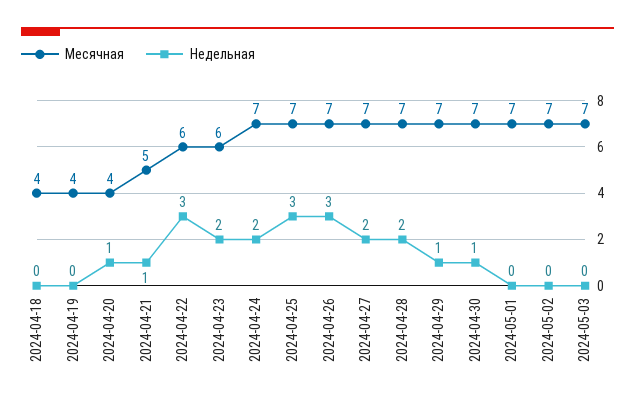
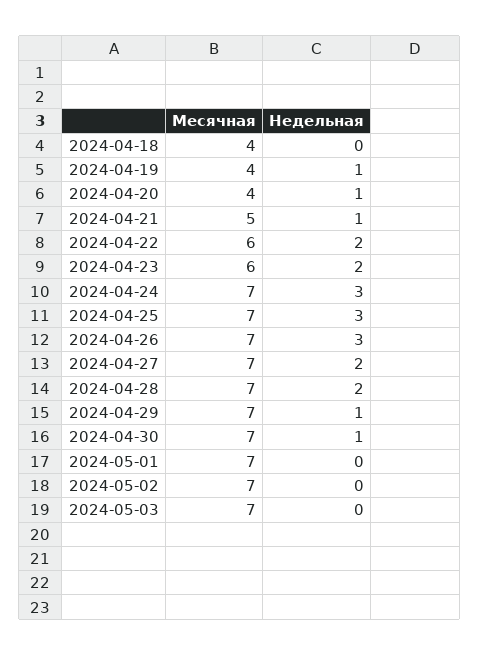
Недельная, 2024-04-19: 0 -> 1
Недельная, 2024-04-22: 3 -> 2
Недельная, 2024-04-24: 2 -> 3

